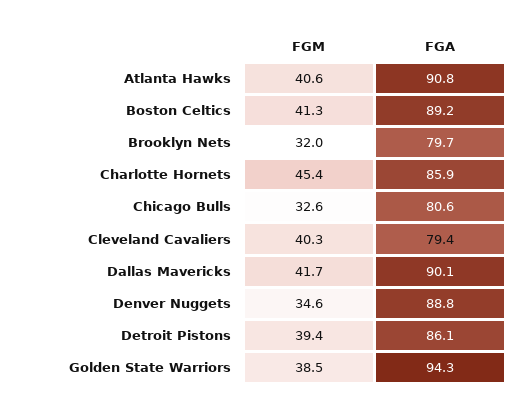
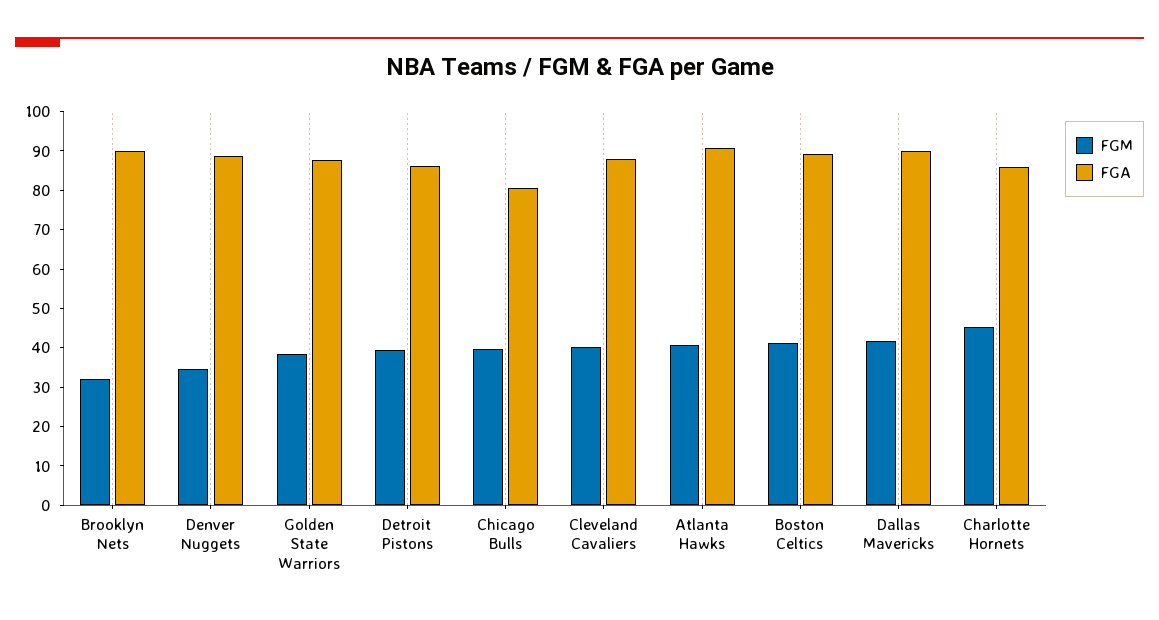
FGA, Brooklyn Nets: 79.7 -> 90
FGM, Chicago Bulls: 32.6 -> 40
FGA, Cleveland Cavaliers: 79.4 -> 87.5
FGA, Golden State Warriors: 94.3 -> 87.5

